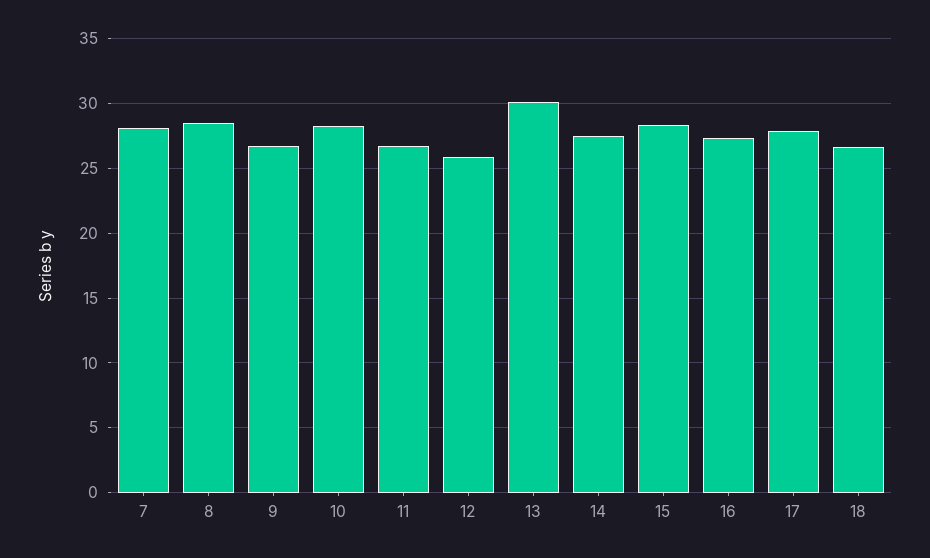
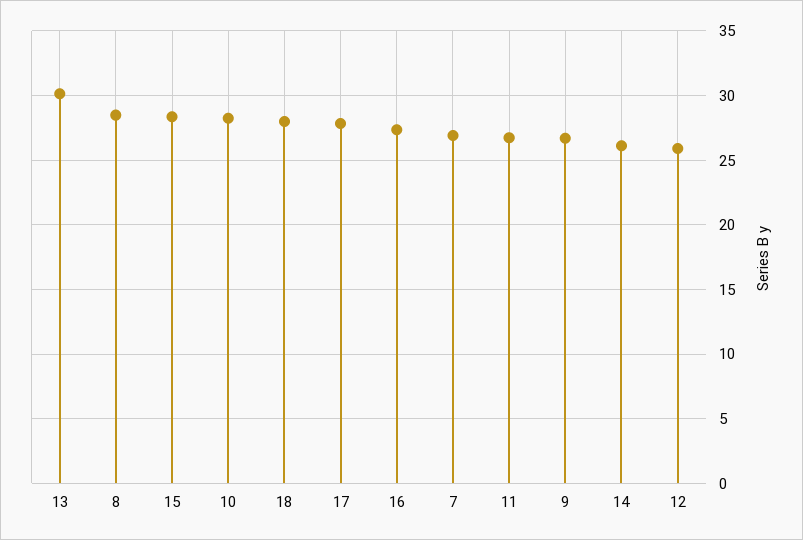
7: 28 -> 27
14: 27.5 -> 26
18: 26.5 -> 28

